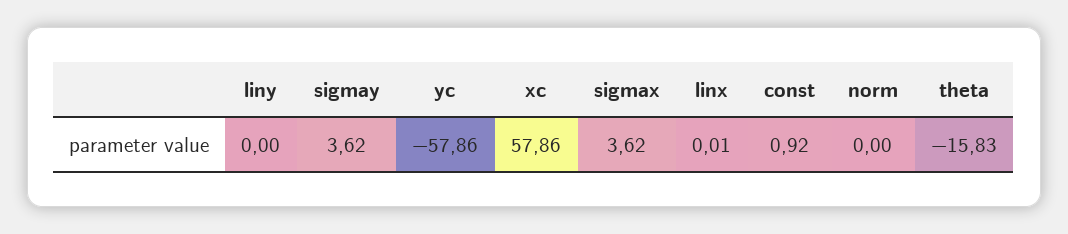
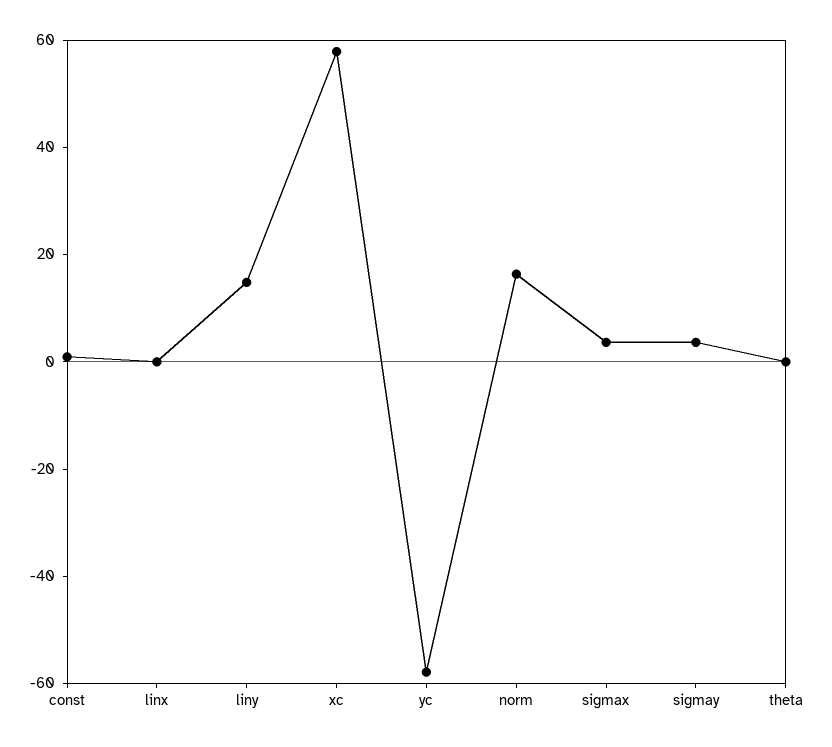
liny: 0 -> 15
norm: 0 -> 15
theta: -15.83 -> 0

